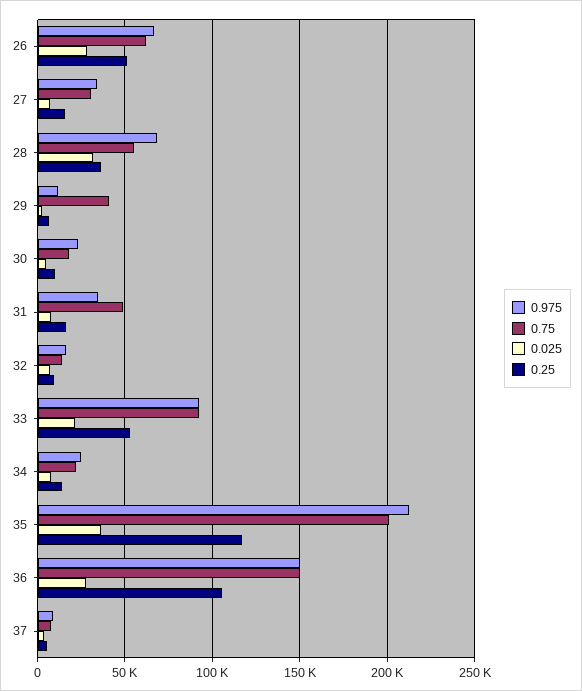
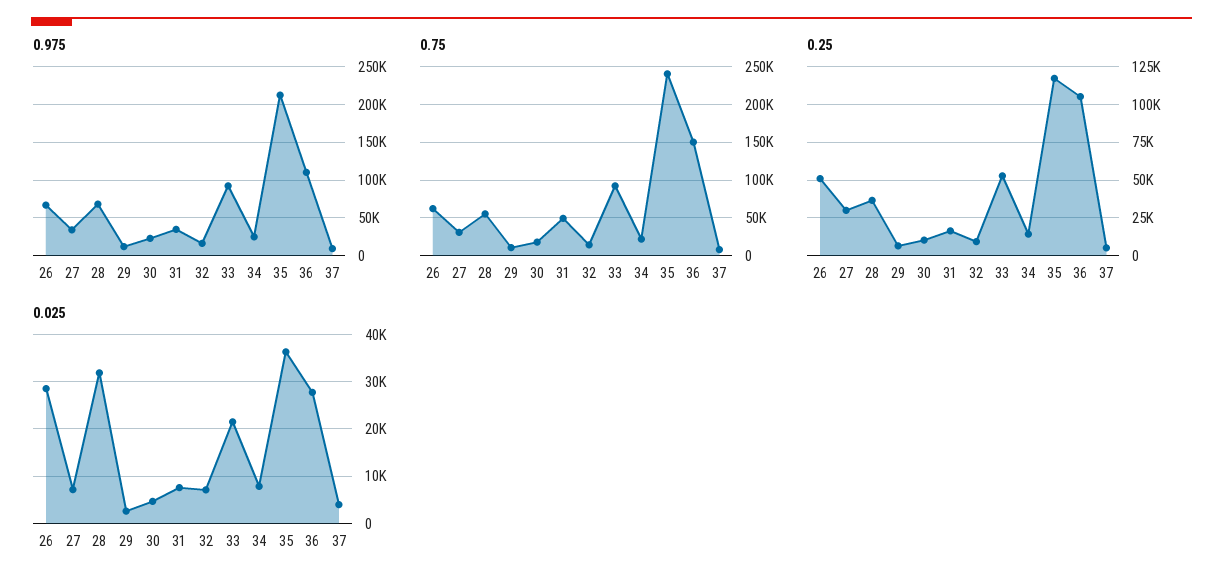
0.25, 27: 15000 -> 30000
0.75, 29: 40000 -> 10000
0.75, 35: 200000 -> 240000
0.975, 36: 150000 -> 110000

